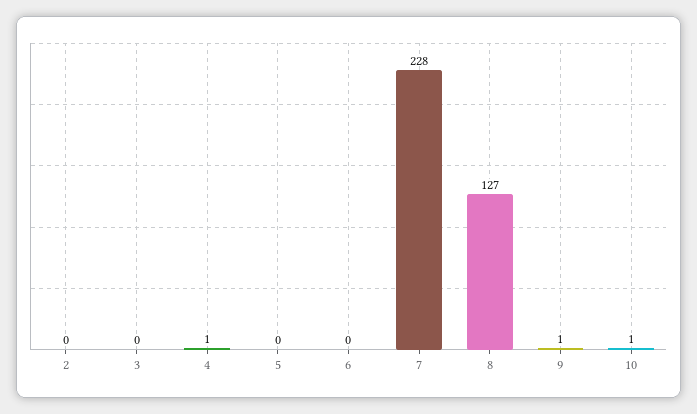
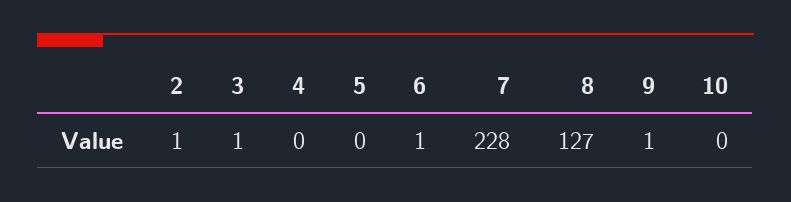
2: 0 -> 1
3: 0 -> 1
4: 1 -> 0
6: 0 -> 1
10: 1 -> 0

